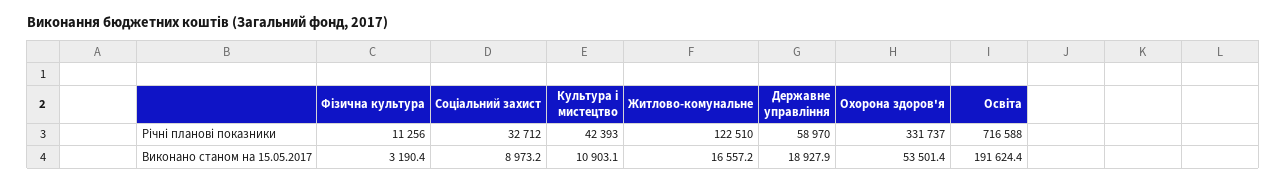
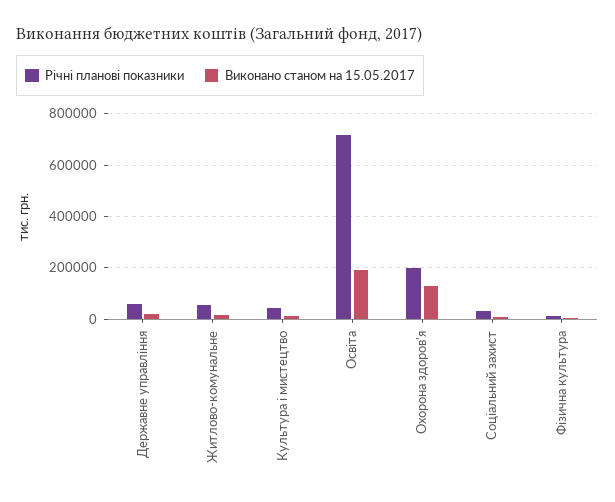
Річні планові показники, Житлово-комунальне: 122510 -> 50000
Річні планові показники, Охорона здоров'я: 331737 -> 200000
Виконано станом на 15.05.2017, Охорона здоров'я: 53501.4 -> 125000

